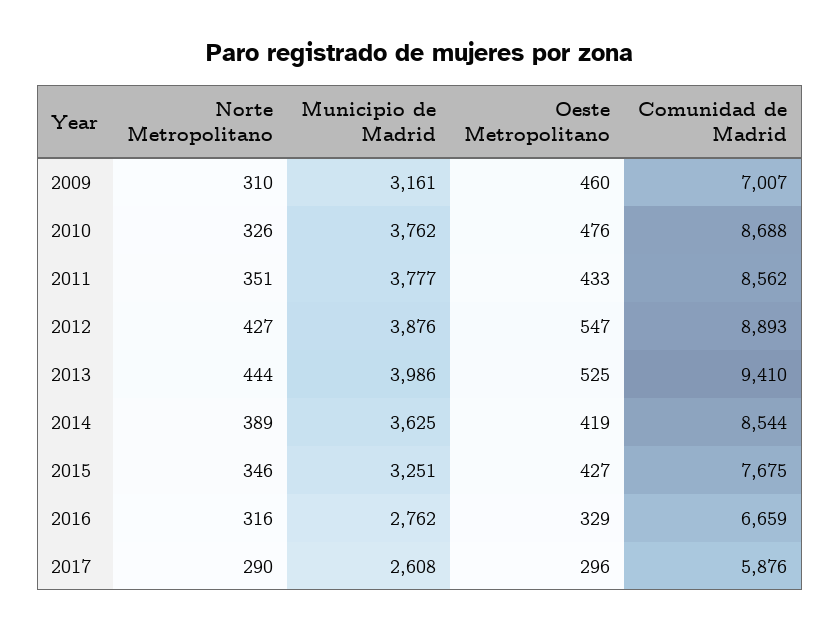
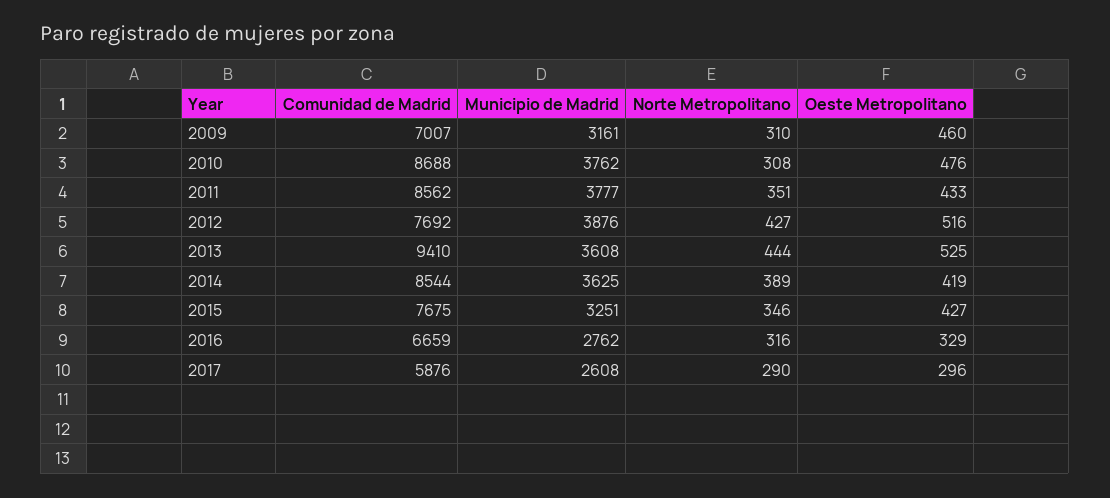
Norte Metropolitano, 2010: 326 -> 308
Oeste Metropolitano, 2012: 547 -> 516
Comunidad de Madrid, 2012: 8893 -> 7692
Municipio de Madrid, 2013: 3986 -> 3608

